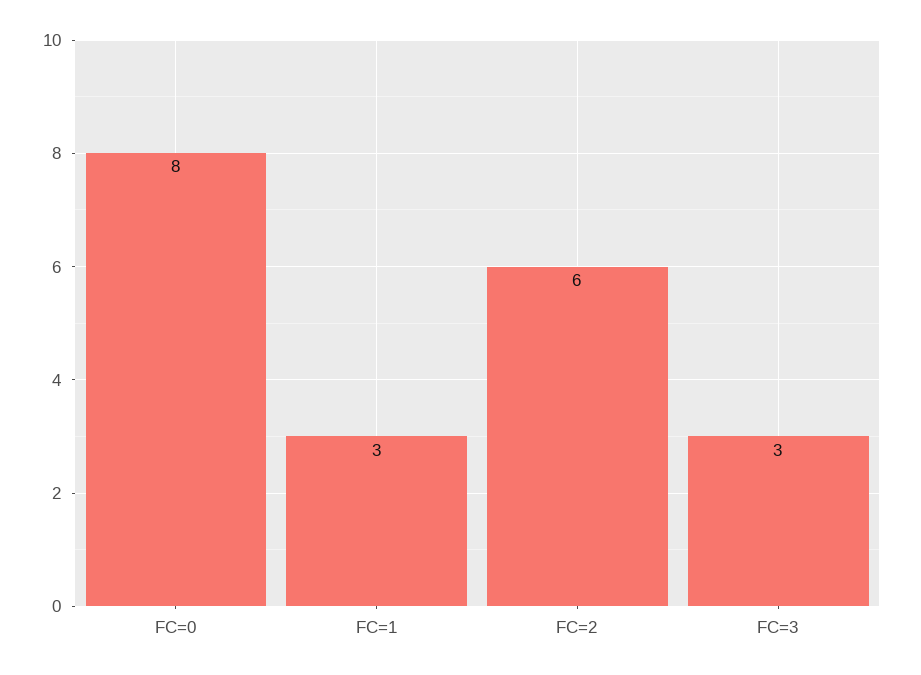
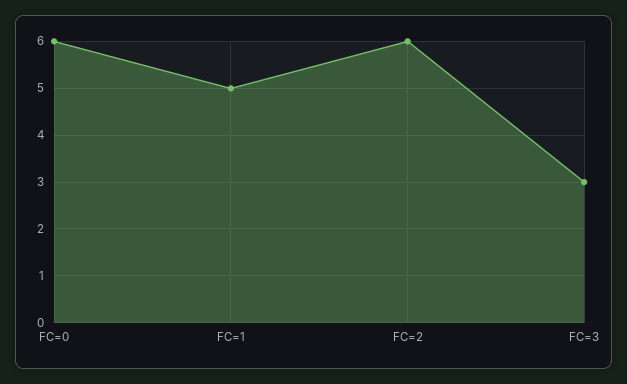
FC=0: 8 -> 6
FC=1: 3 -> 5

